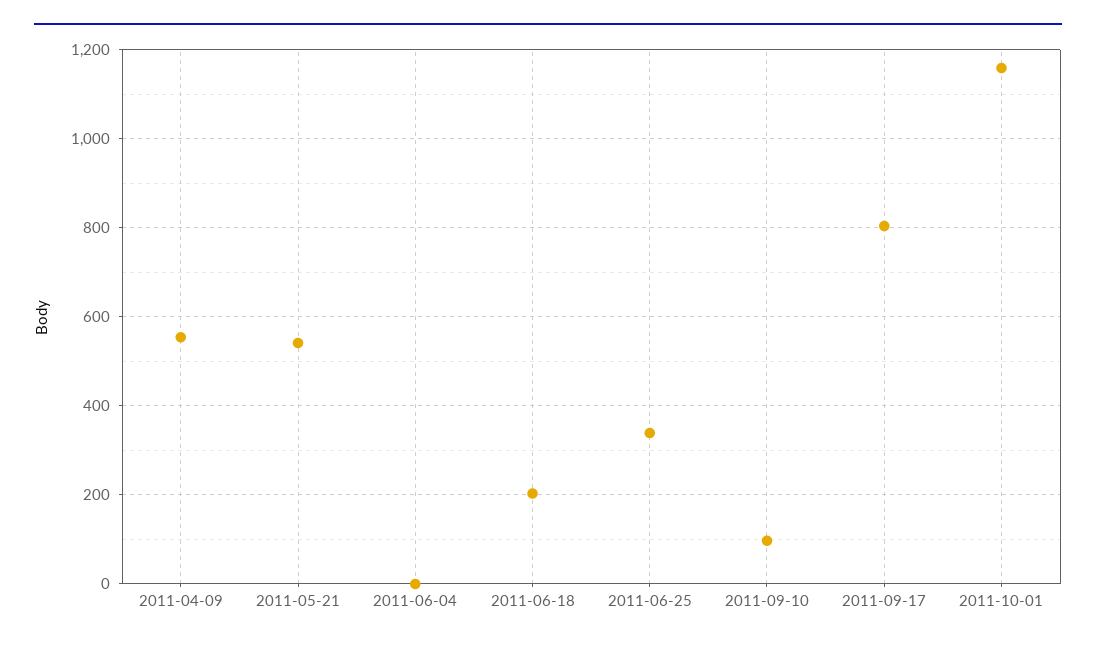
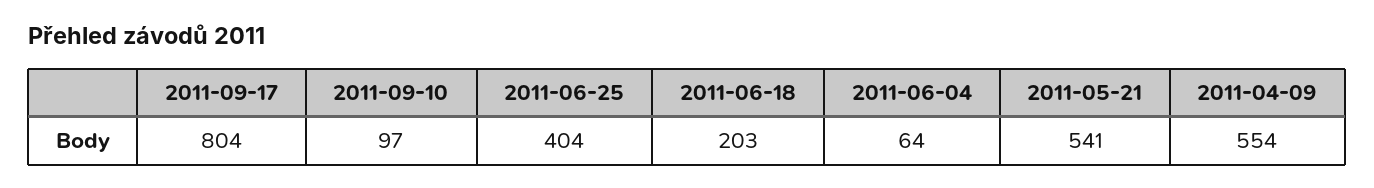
2011-06-04: 0 -> 64
2011-06-25: 340 -> 404
2011-10-01: 1160 -> none

